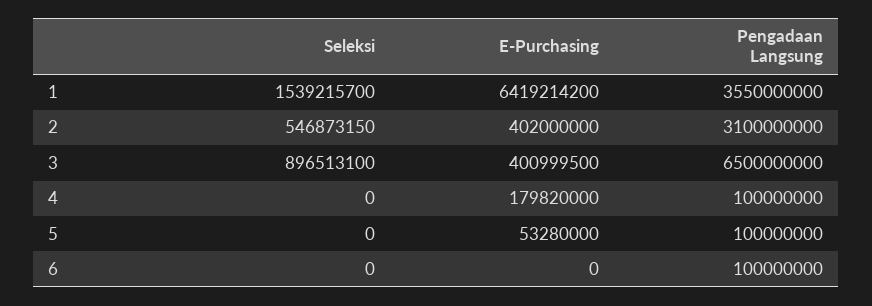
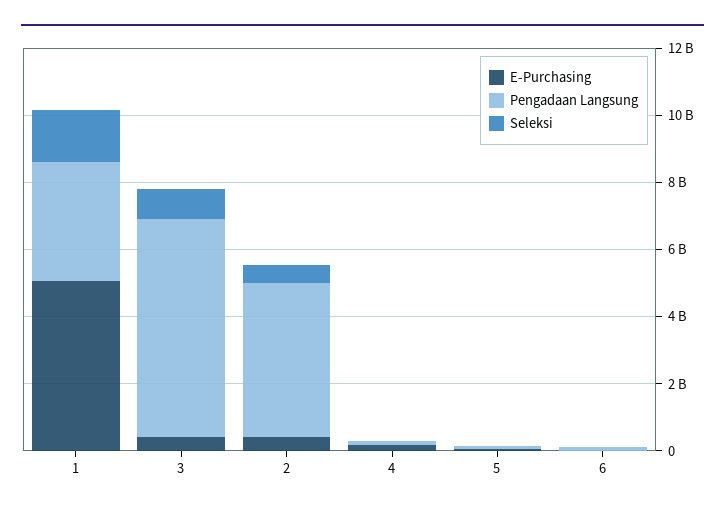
E-Purchasing, 1: 6419214200 -> 5000000000
Pengadaan Langsung, 2: 3100000000 -> 4500000000

